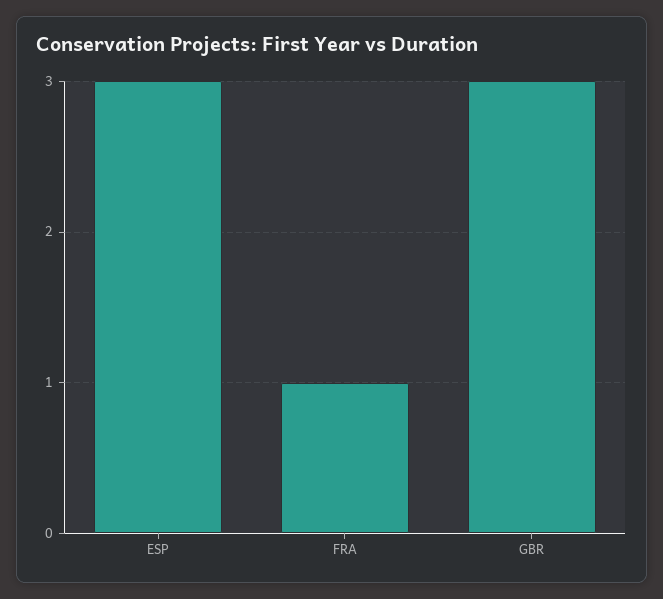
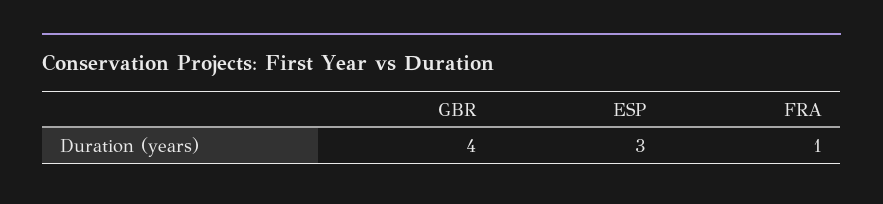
GBR: 3 -> 4

